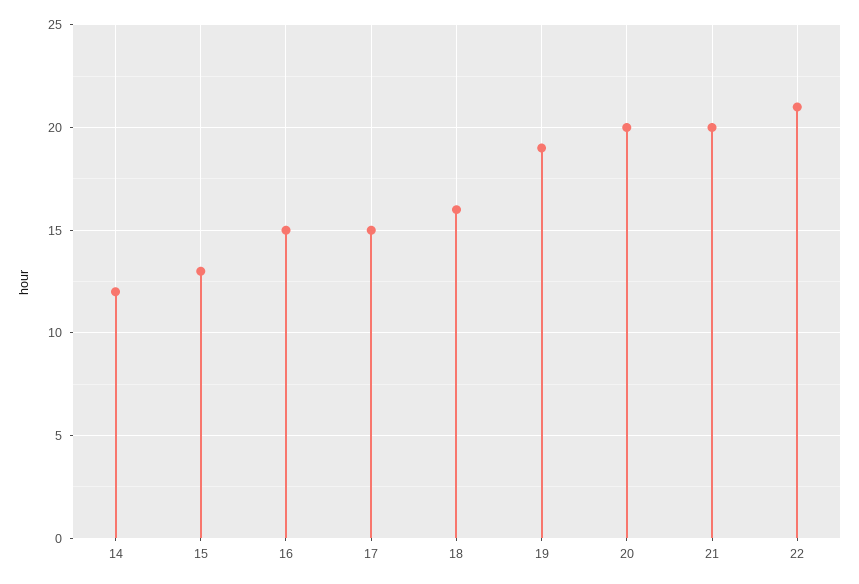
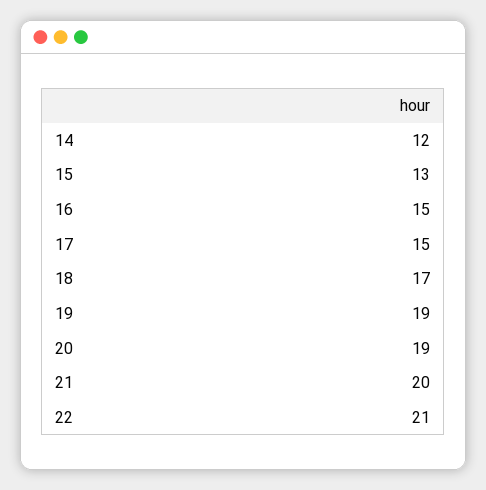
18: 16 -> 17
20: 20 -> 19

